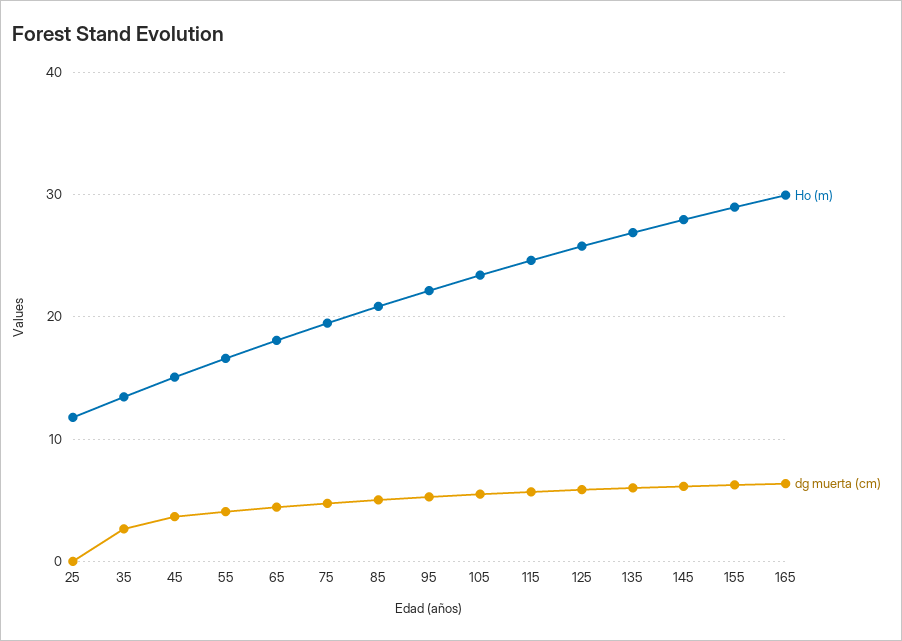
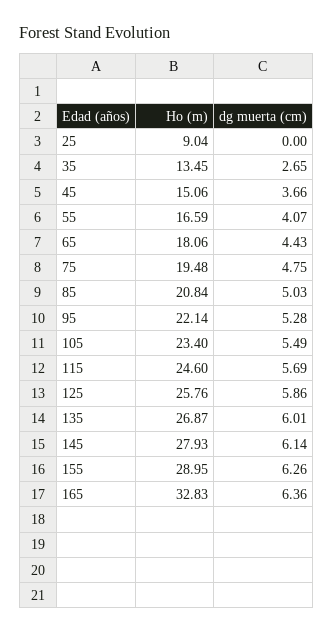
Ho (m), 25: 12 -> 9.04
Ho (m), 165: 30 -> 32.83

